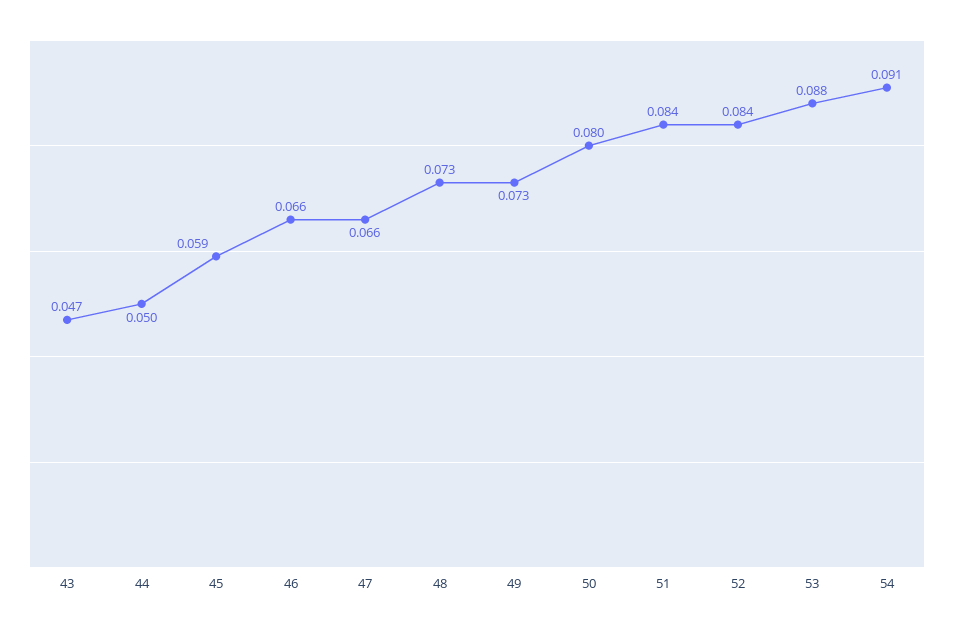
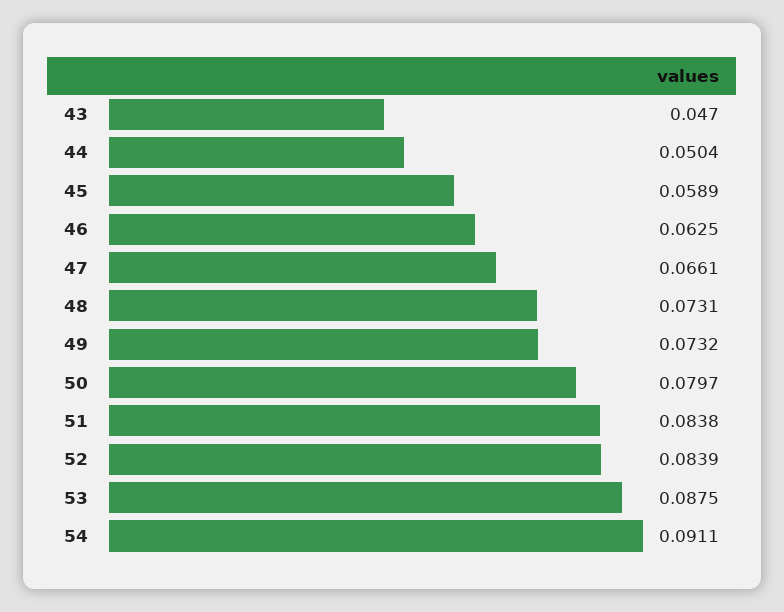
46: 0.066 -> 0.0625

